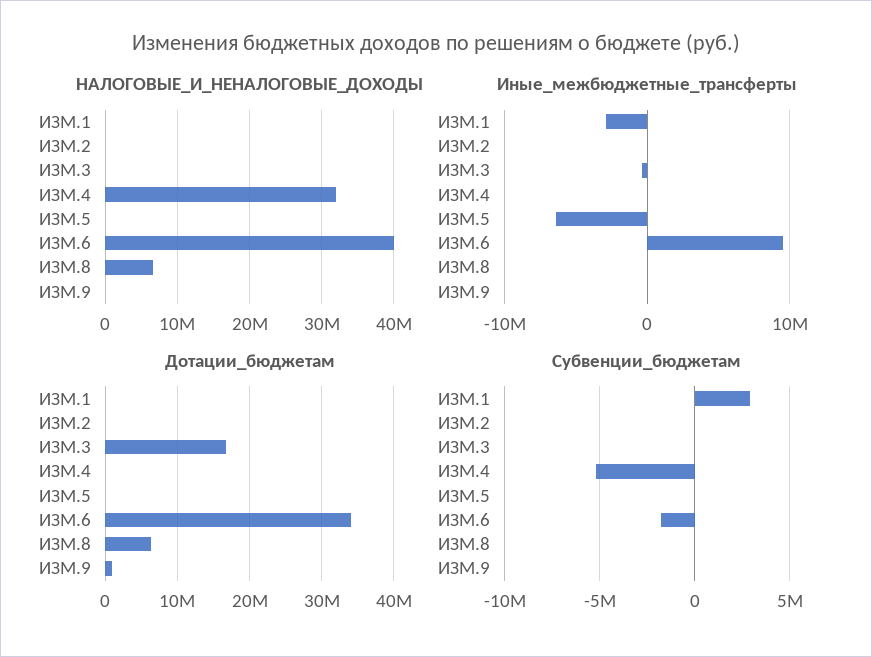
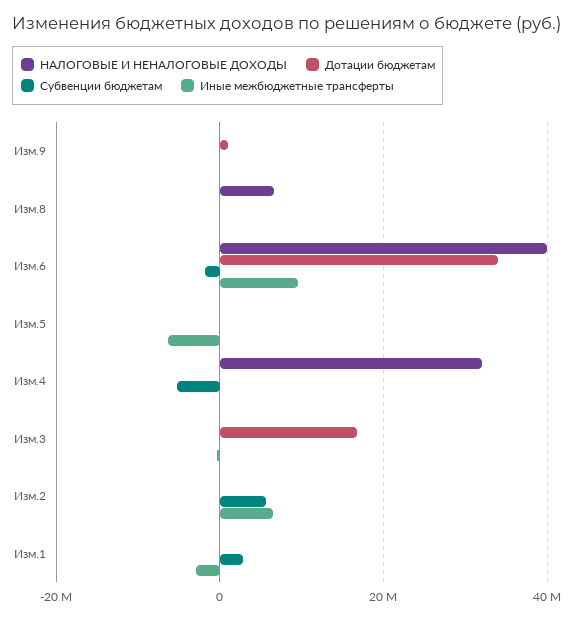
Иные_межбюджетные_трансферты, ИЗМ.2: 0 -> 6000000
Дотации_бюджетам, ИЗМ.8: 6000000 -> 0
Субвенции_бюджетам, ИЗМ.2: 0 -> 6000000

